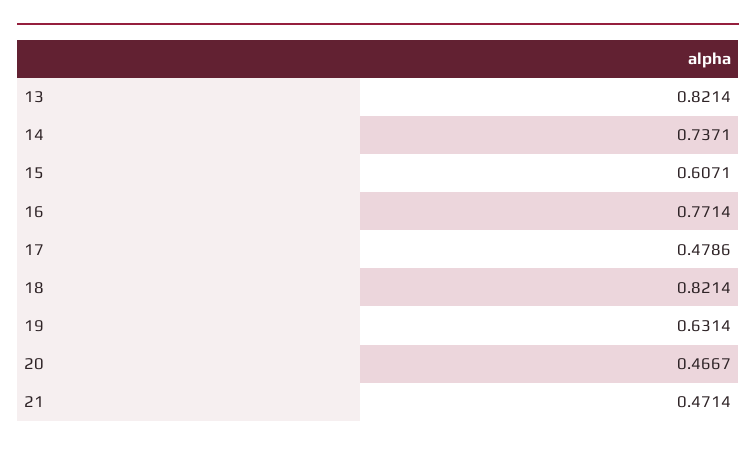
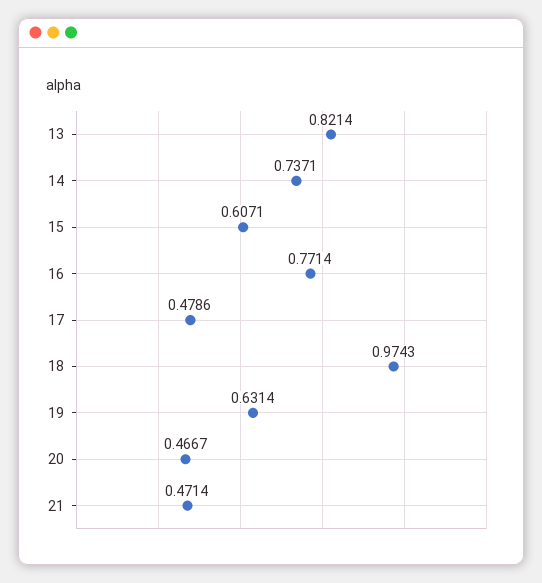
18: 0.8214 -> 0.9743

